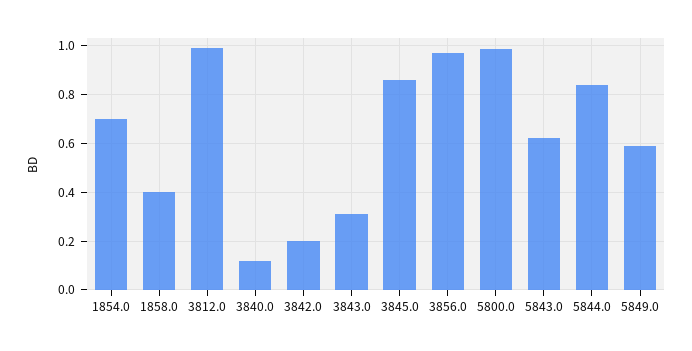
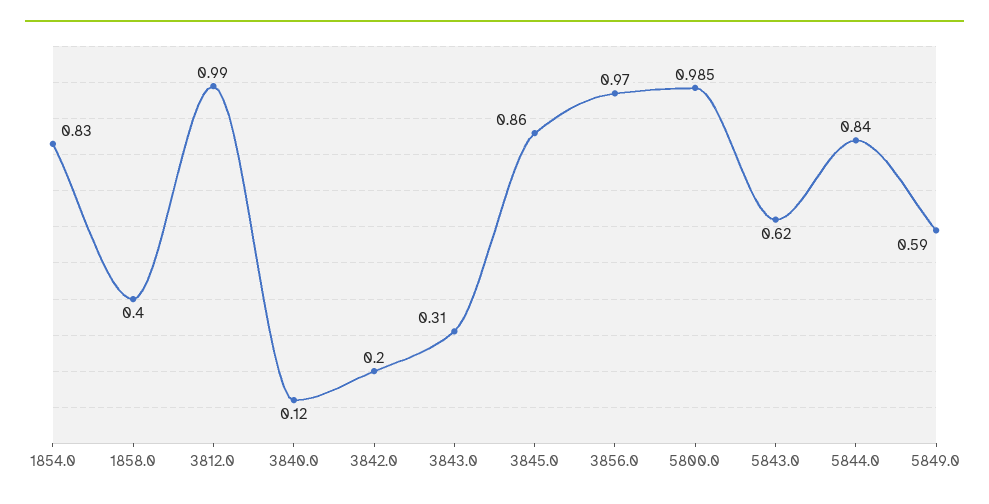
1854.0: 0.7 -> 0.83

